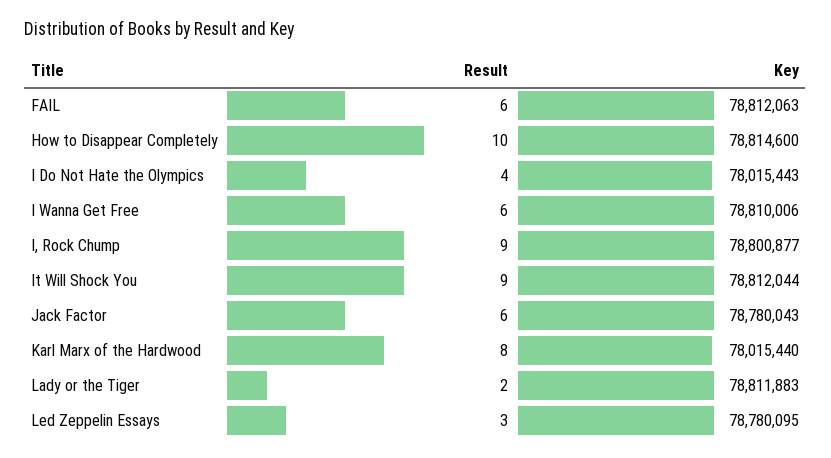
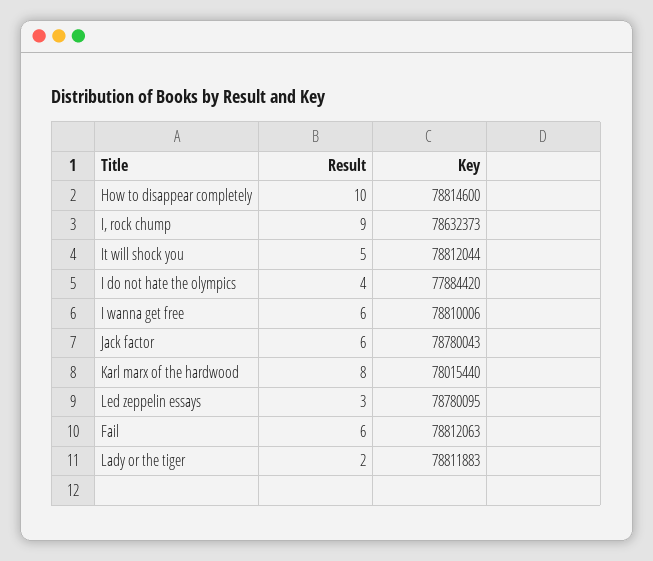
Key, I Do Not Hate the Olympics: 78015443 -> 77884420
Key, I, Rock Chump: 78800877 -> 78632373
Result, It Will Shock You: 9 -> 5

